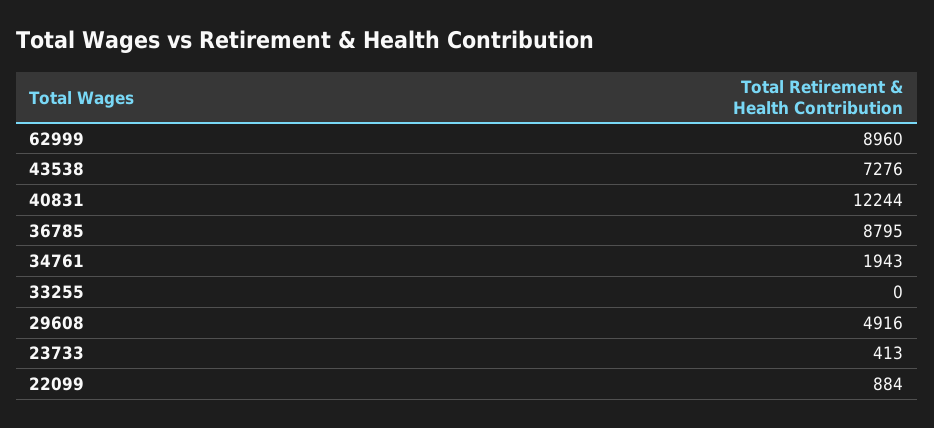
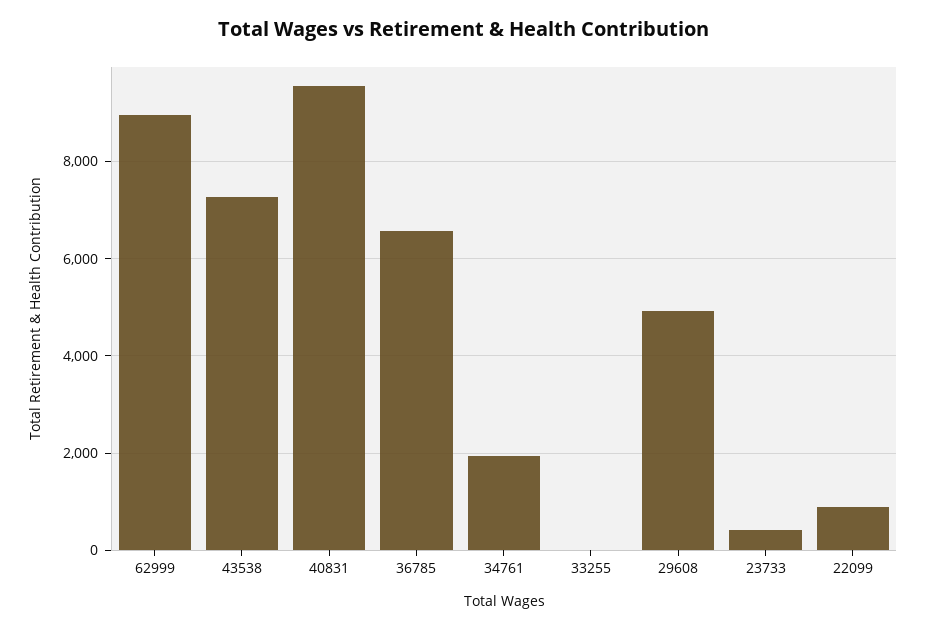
40831: 12244 -> 9600
36785: 8795 -> 6600

